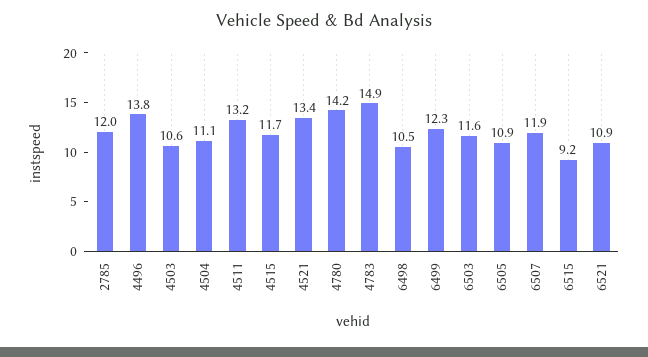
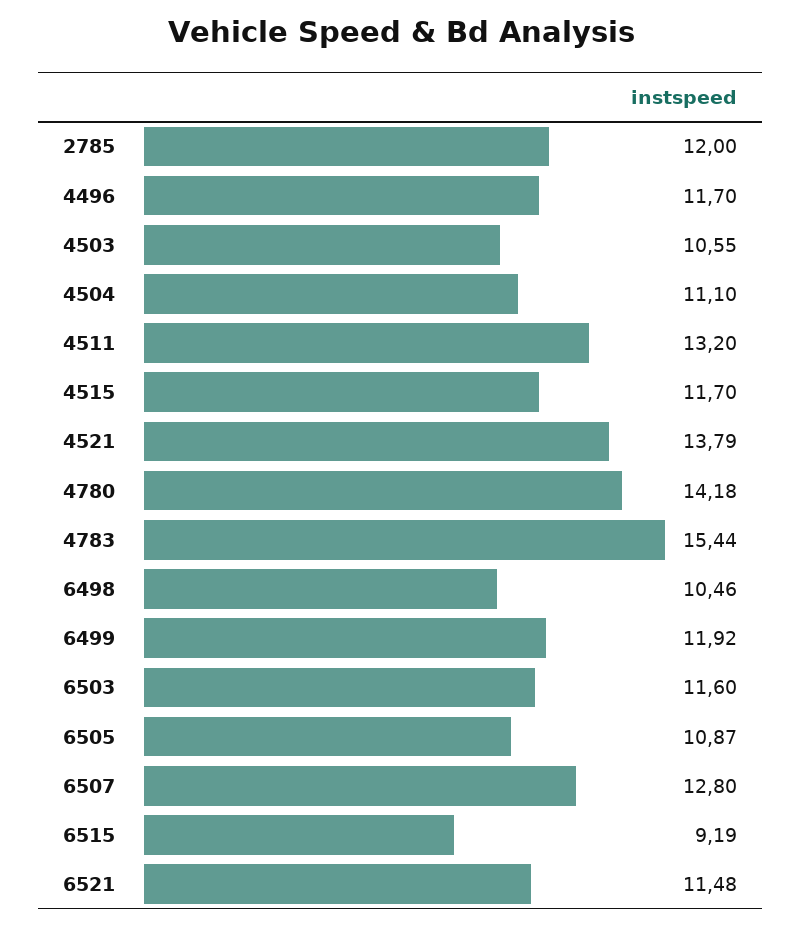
4496: 13.8 -> 11.7
4521: 13.4 -> 13.79
4783: 14.9 -> 15.44
6499: 12.3 -> 11.92
6507: 11.9 -> 12.8
6521: 10.9 -> 11.48

